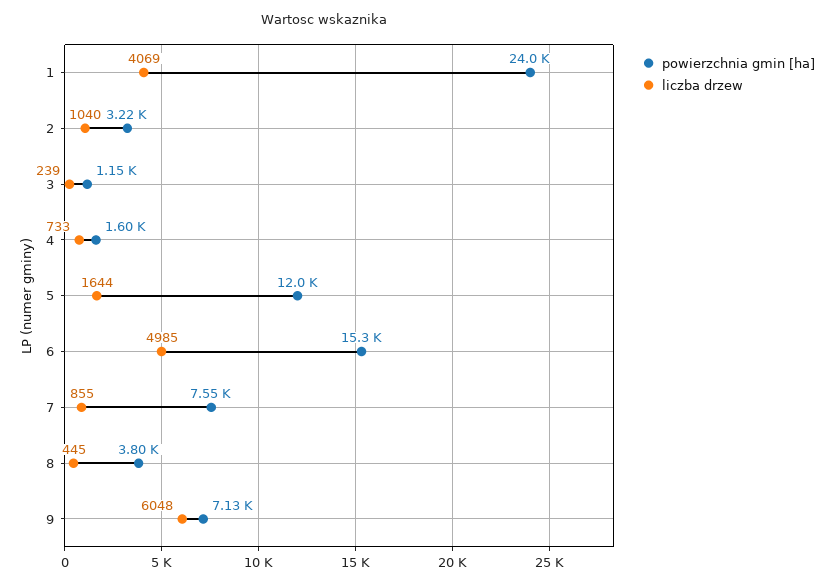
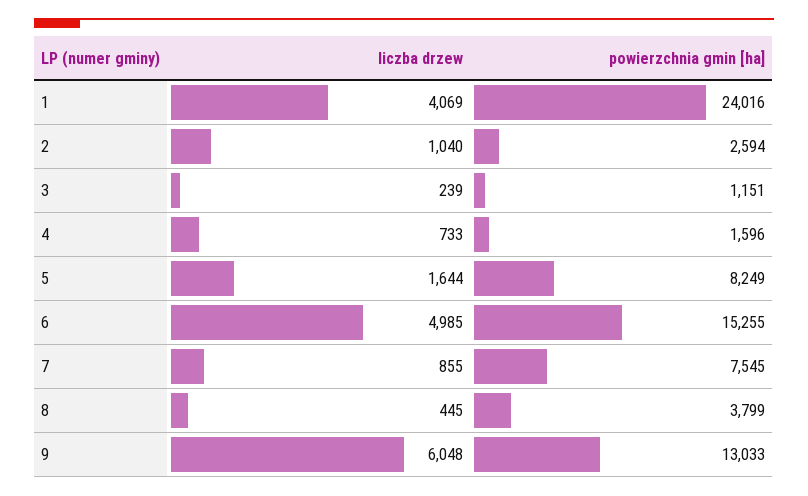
powierzchnia gmin [ha], 2: 3220 -> 2594
powierzchnia gmin [ha], 5: 12000 -> 8249
powierzchnia gmin [ha], 9: 7130 -> 13033

